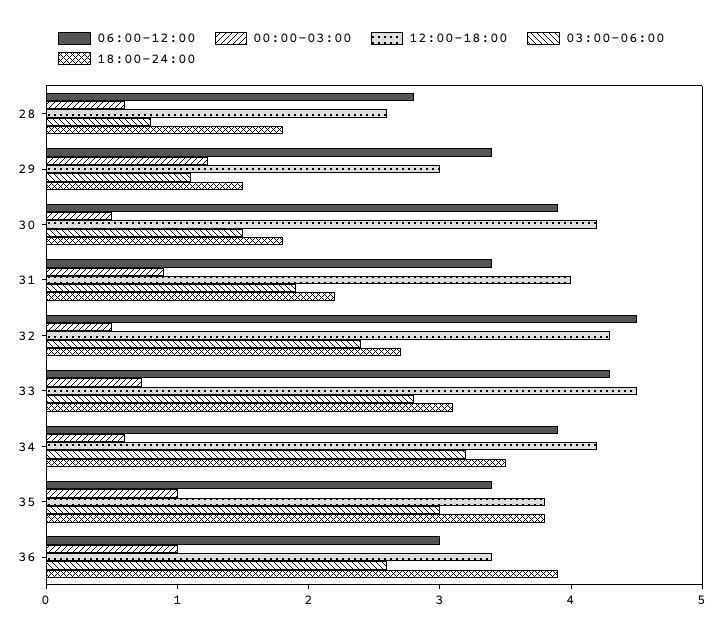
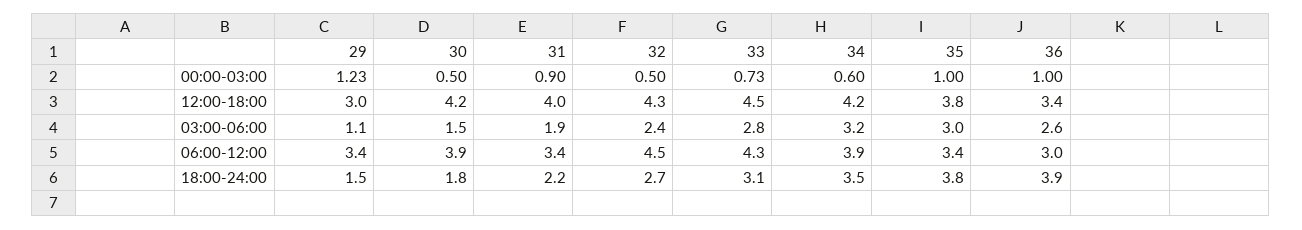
06:00-12:00, 28: 2.8 -> none
00:00-03:00, 28: 0.6 -> none
12:00-18:00, 28: 2.6 -> none
03:00-06:00, 28: 0.8 -> none
18:00-24:00, 28: 1.8 -> none

